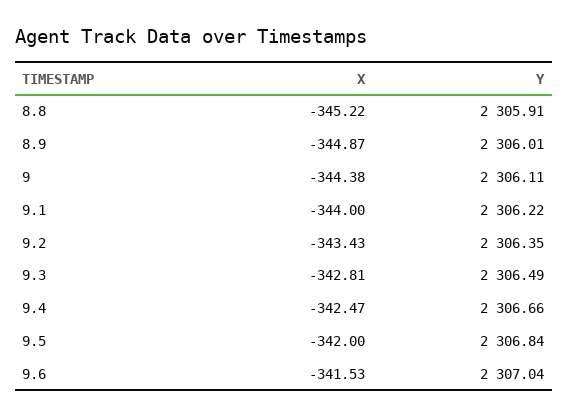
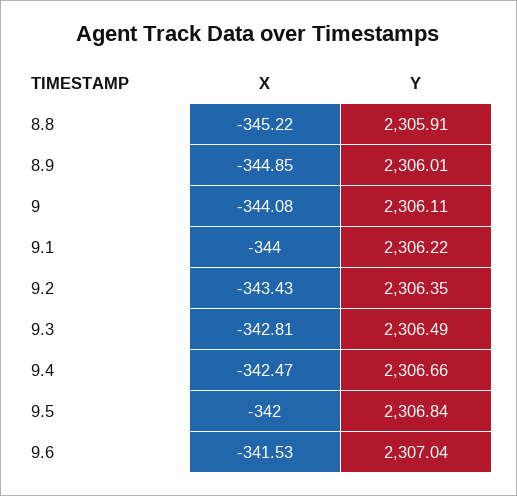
X, 8.9: -344.87 -> -344.85
X, 9: -344.38 -> -344.08

